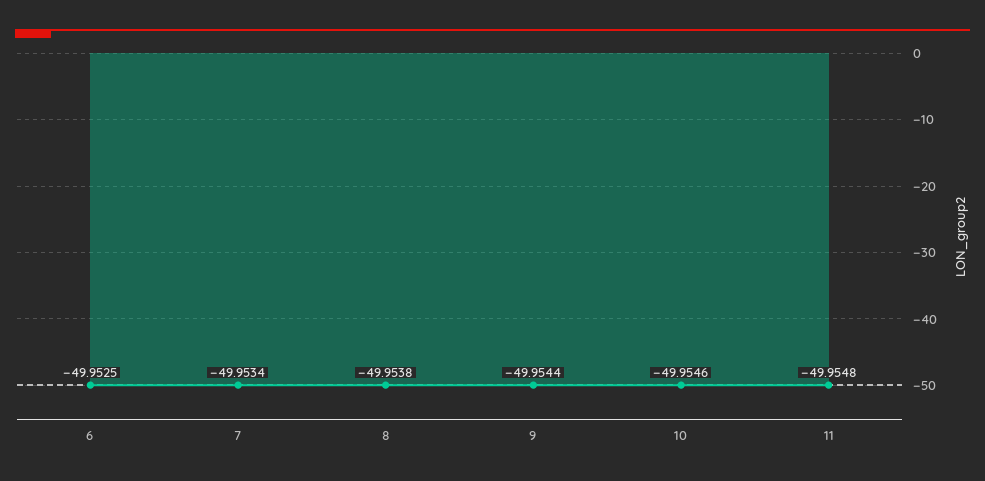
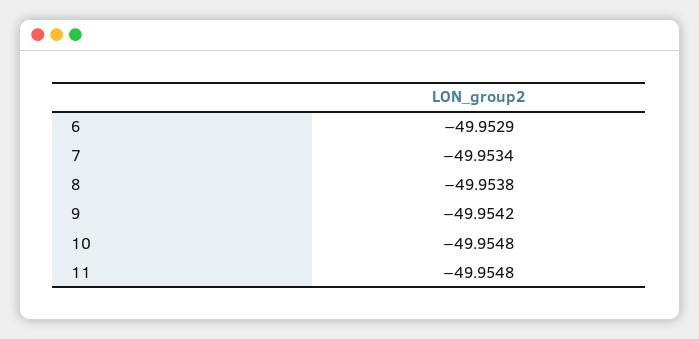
6: -49.9525 -> -49.9529
9: -49.9544 -> -49.9542
10: -49.9546 -> -49.9548

